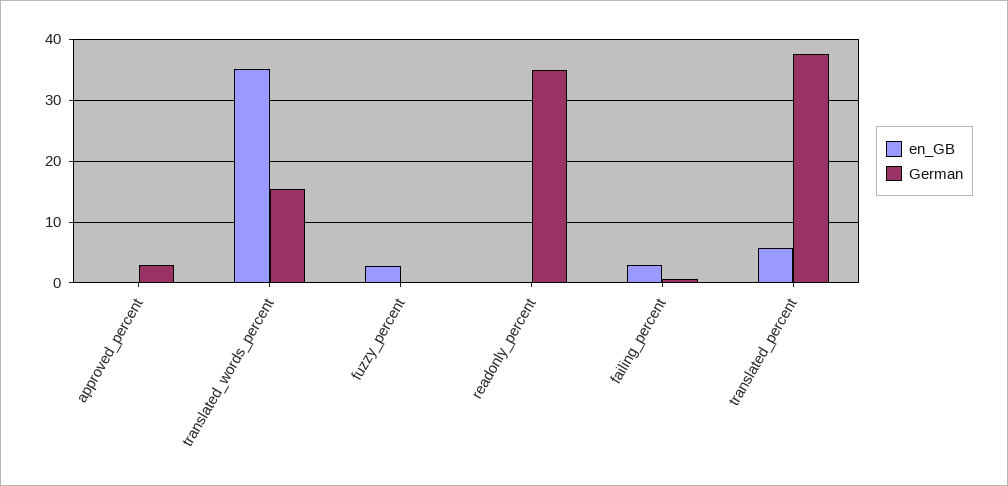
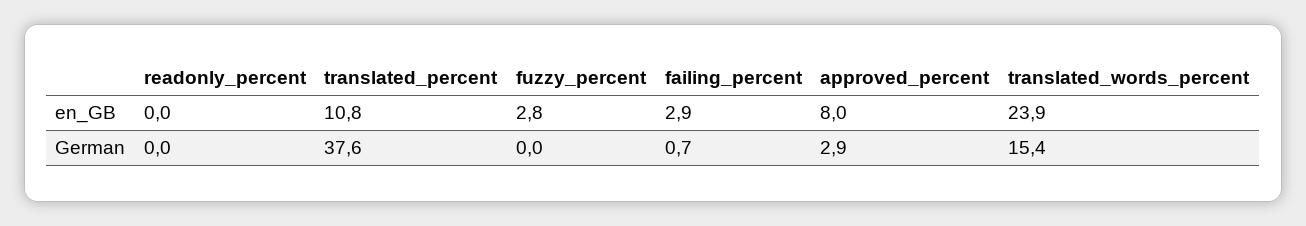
en_GB, approved_percent: 0 -> 8
en_GB, translated_words_percent: 35 -> 23.9
German, readonly_percent: 35 -> 0
en_GB, translated_percent: 6 -> 10.8

